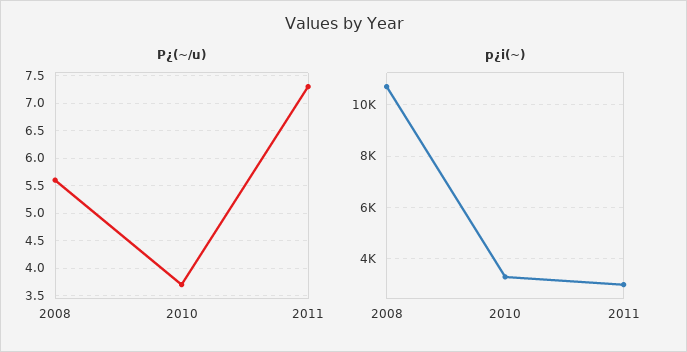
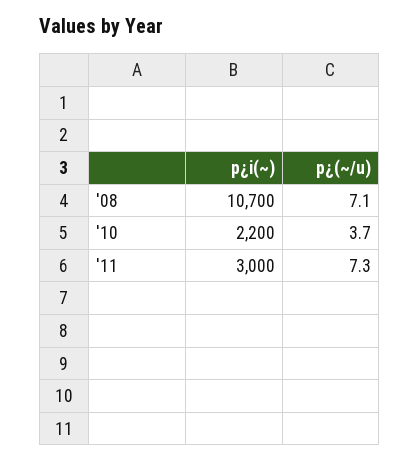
P¿(~/u), 2008: 5.5 -> 7.1
p¿i(~), 2010: 3250 -> 2200

